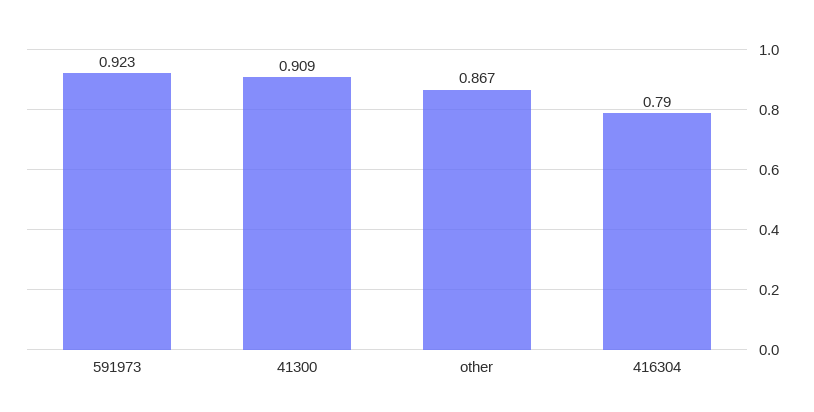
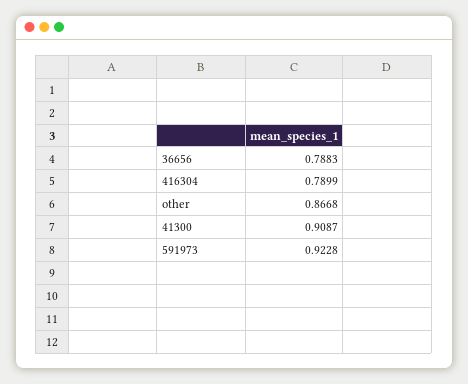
36656: none -> 0.7883

